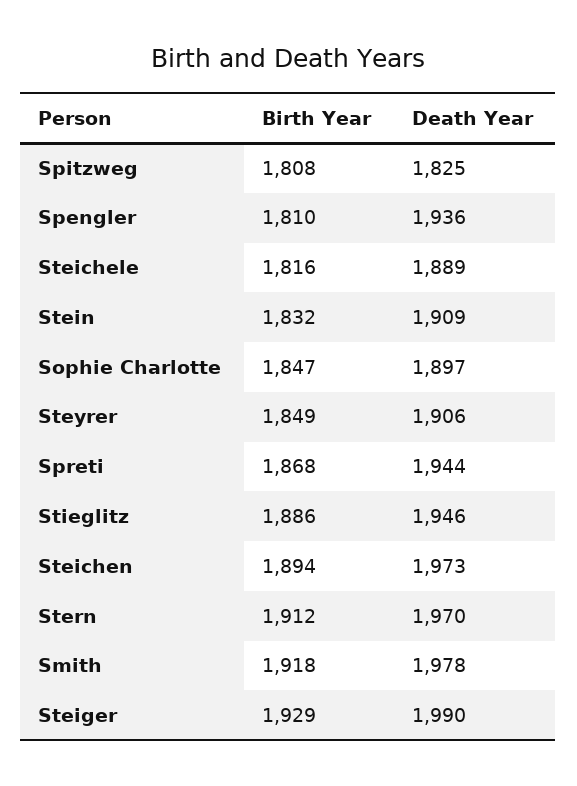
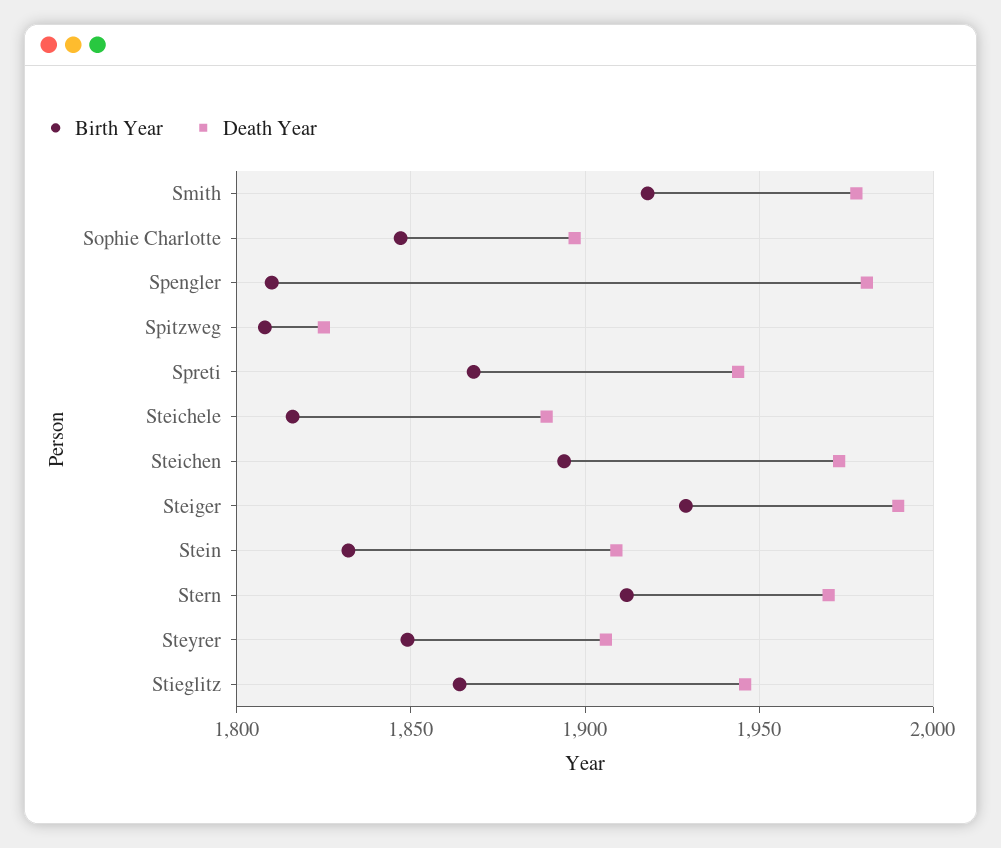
Death Year, Spengler: 1936 -> 1980
Birth Year, Stieglitz: 1886 -> 1865

